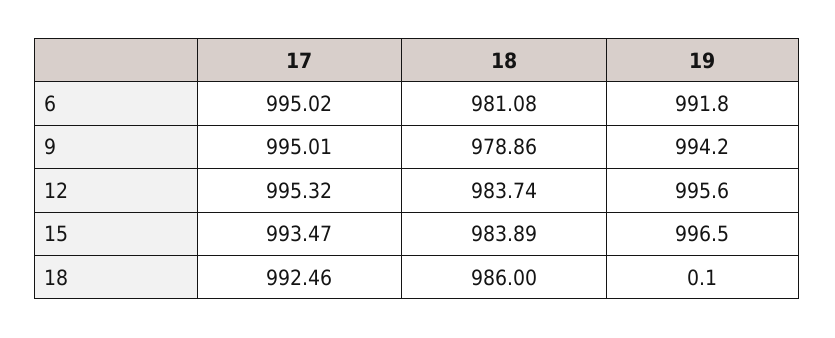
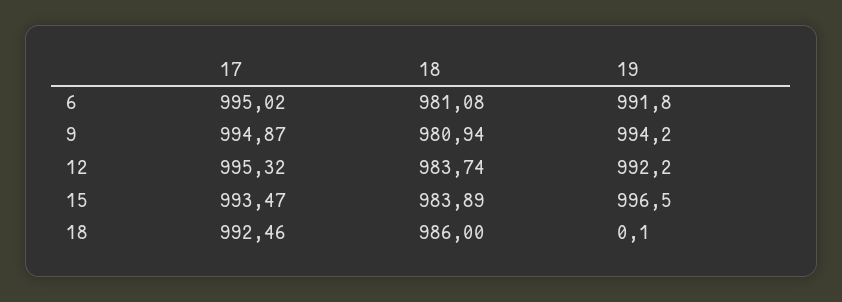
17, 9: 995.01 -> 994.87
18, 9: 978.86 -> 980.94
19, 12: 995.6 -> 992.2

